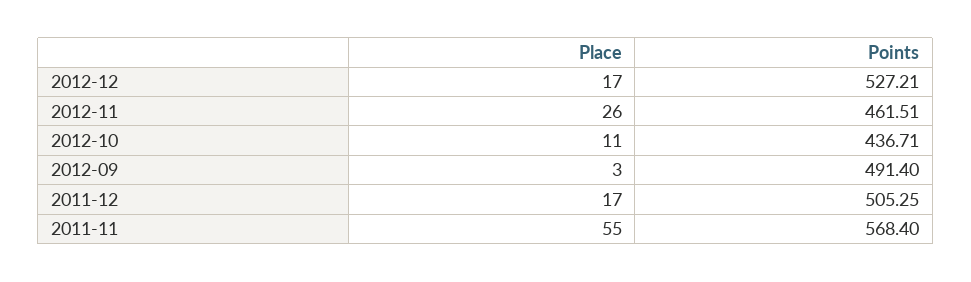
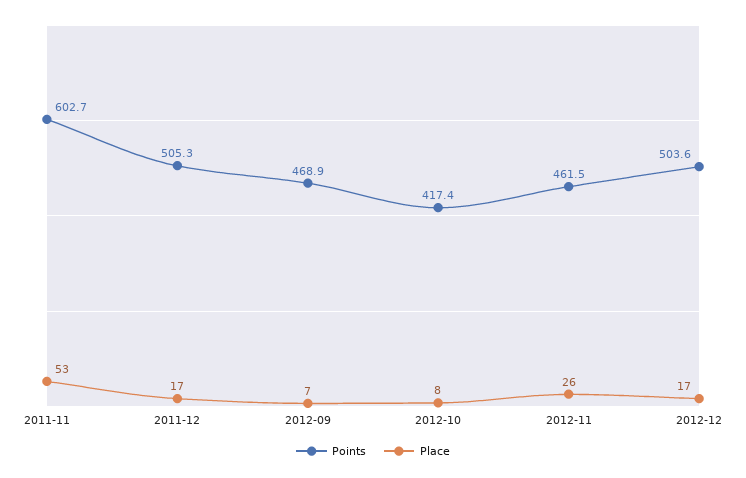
Points, 2012-12: 527.21 -> 503.6
Place, 2012-10: 11 -> 8
Points, 2012-10: 436.71 -> 417.4
Place, 2012-09: 3 -> 7
Points, 2012-09: 491.4 -> 468.9
Place, 2011-11: 55 -> 53
Points, 2011-11: 568.4 -> 602.7

